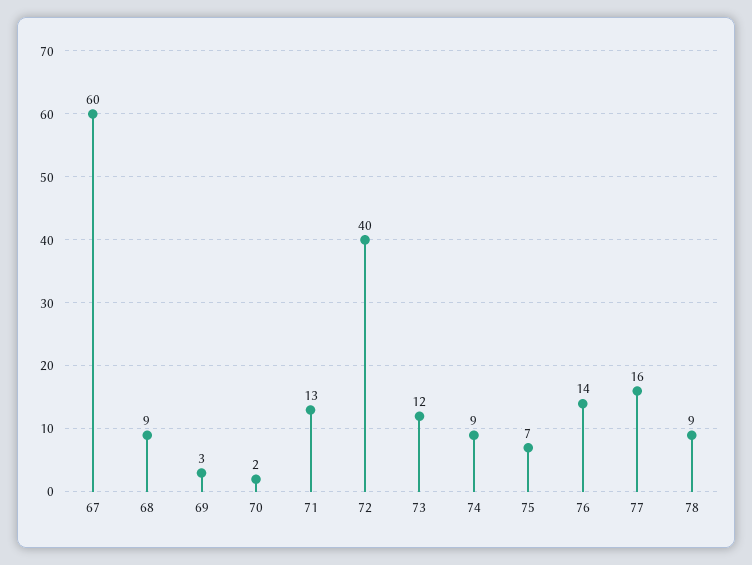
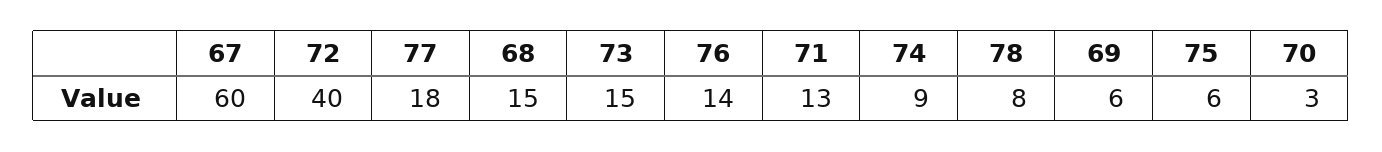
68: 9 -> 15
69: 3 -> 6
70: 2 -> 3
73: 12 -> 15
75: 7 -> 6
77: 16 -> 18
78: 9 -> 8

